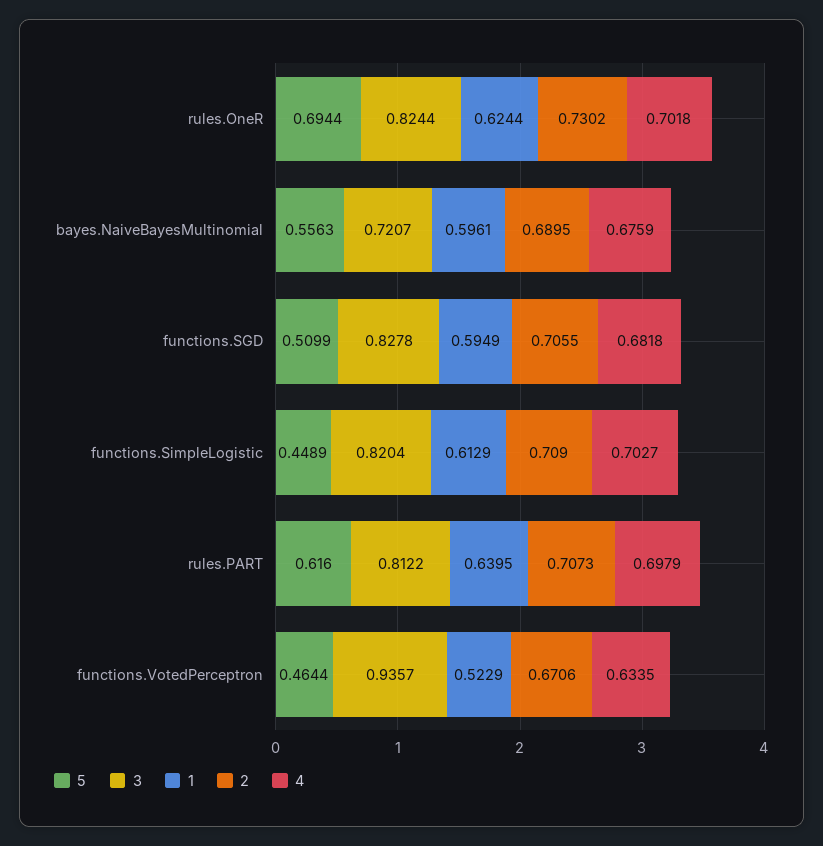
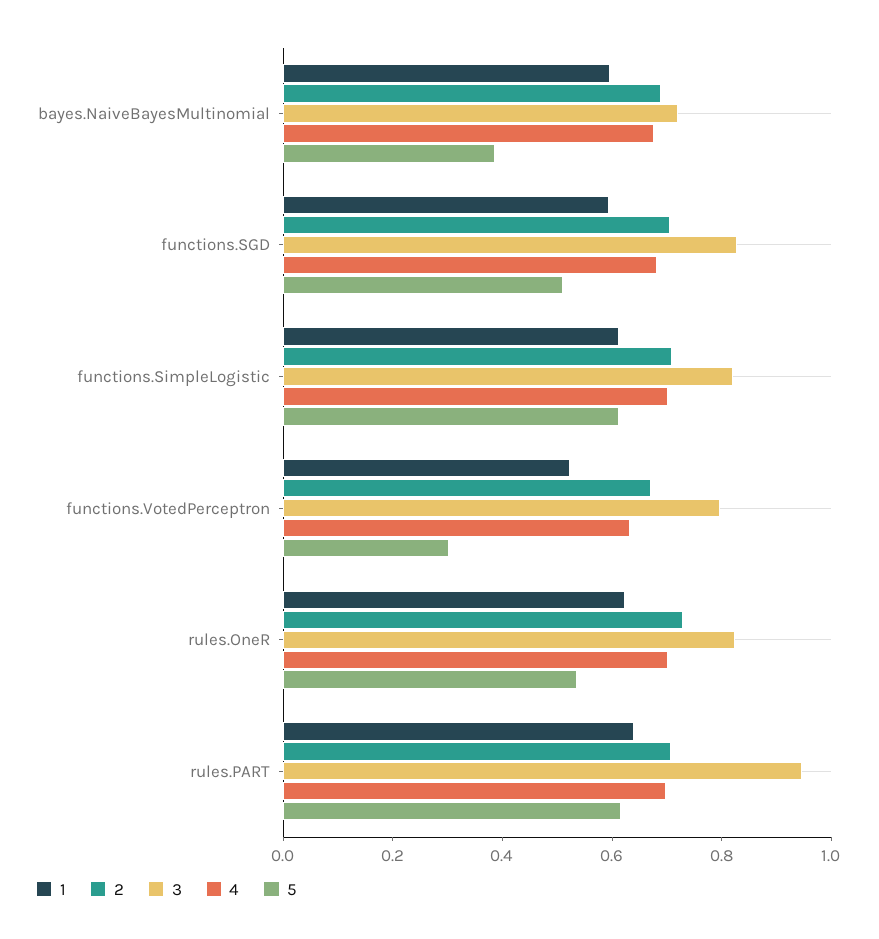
5, rules.OneR: 0.6944 -> 0.55
5, bayes.NaiveBayesMultinomial: 0.5563 -> 0.4
5, functions.SimpleLogistic: 0.4489 -> 0.6
3, rules.PART: 0.8122 -> 0.95
5, functions.VotedPerceptron: 0.4644 -> 0.3
3, functions.VotedPerceptron: 0.9357 -> 0.8

